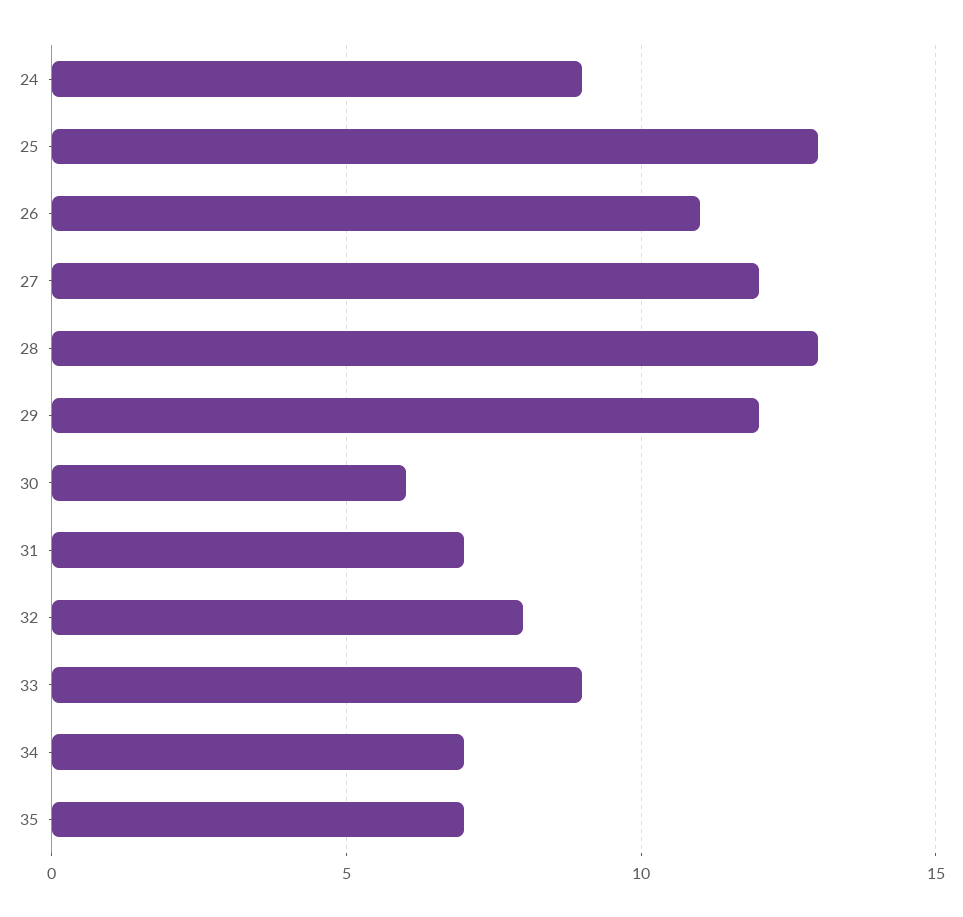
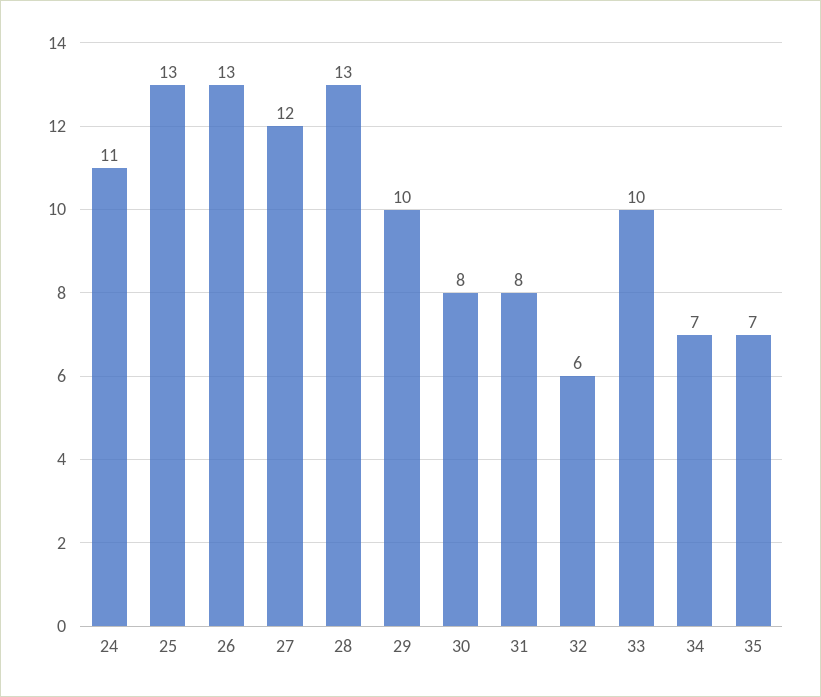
24: 9 -> 11
26: 11 -> 13
29: 12 -> 10
30: 6 -> 8
31: 7 -> 8
32: 8 -> 6
33: 9 -> 10

